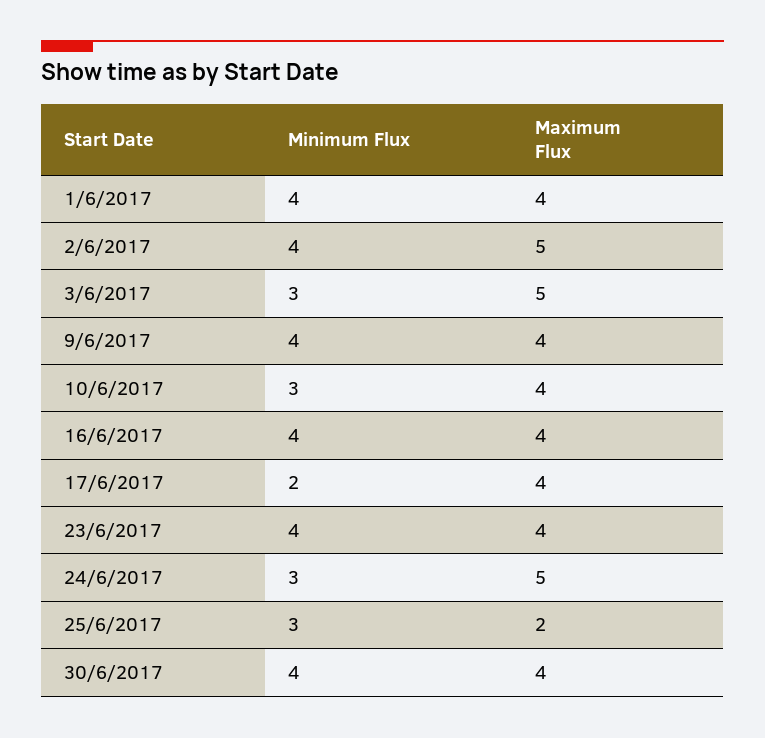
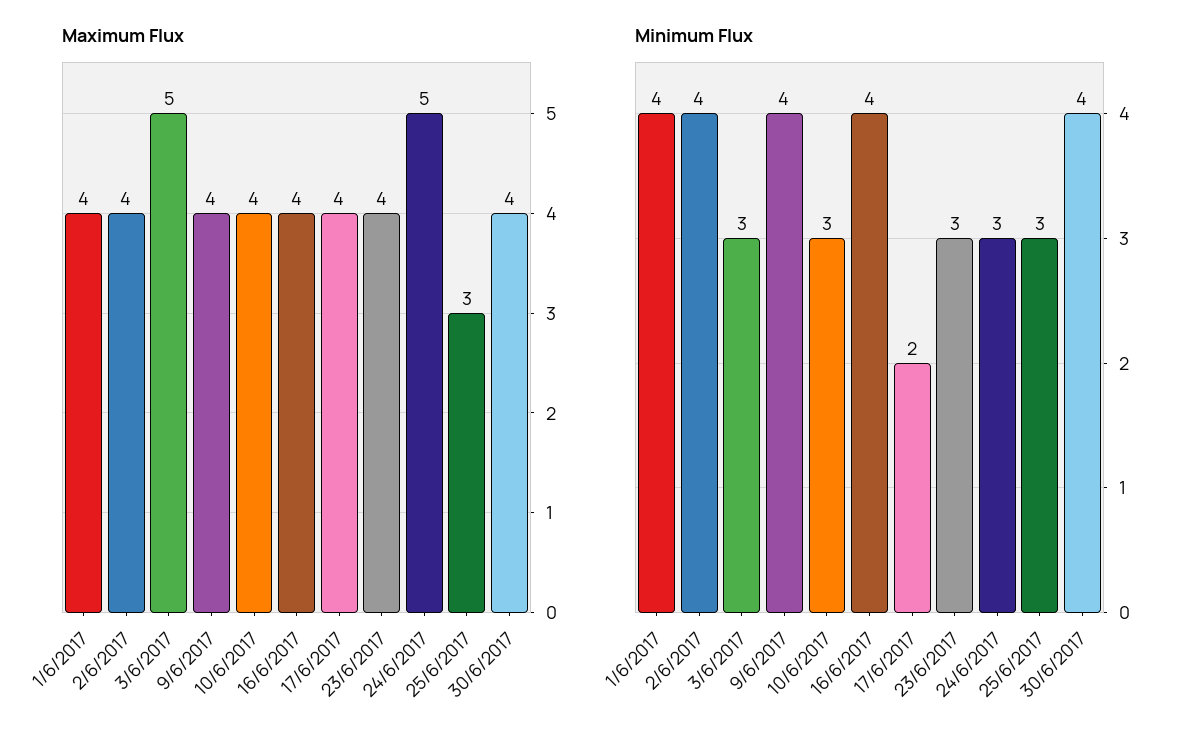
Maximum Flux, 2/6/2017: 5 -> 4
Minimum Flux, 23/6/2017: 4 -> 3
Maximum Flux, 25/6/2017: 2 -> 3

